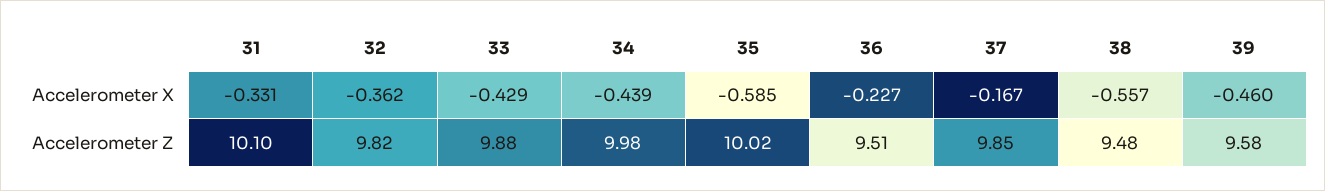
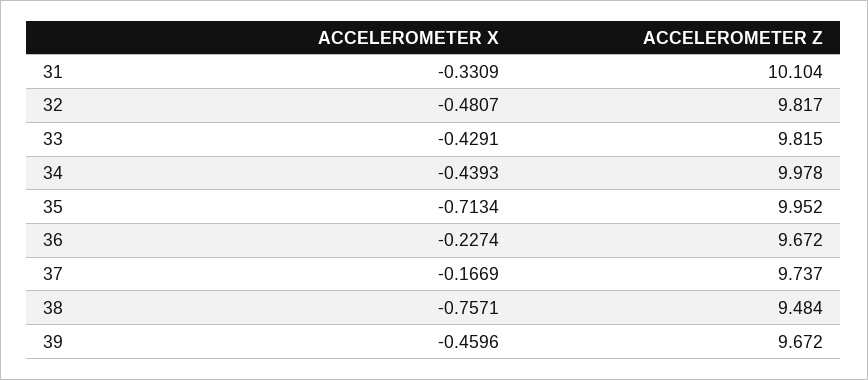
32, Accelerometer X: -0.362 -> -0.4807
35, Accelerometer X: -0.585 -> -0.7134
38, Accelerometer X: -0.557 -> -0.7571
33, Accelerometer Z: 9.88 -> 9.815
35, Accelerometer Z: 10.02 -> 9.952
36, Accelerometer Z: 9.51 -> 9.672
37, Accelerometer Z: 9.85 -> 9.737
39, Accelerometer Z: 9.58 -> 9.672

